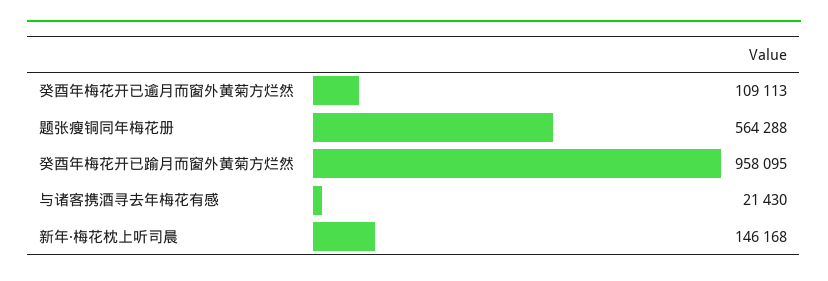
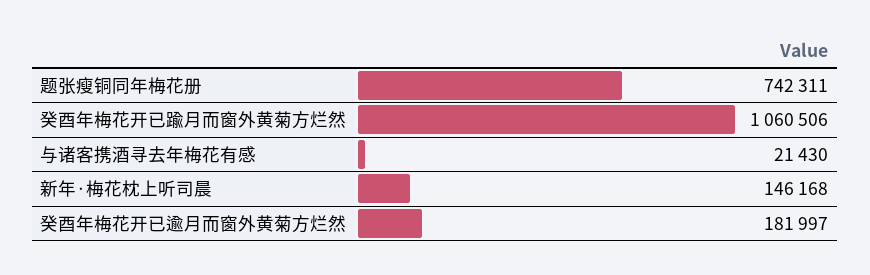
癸酉年梅花开已逾月而窗外黄菊方烂然: 109113 -> 181997
题张瘦铜同年梅花册: 564288 -> 742311
癸酉年梅花开已踰月而窗外黄菊方烂然: 958095 -> 1060506

